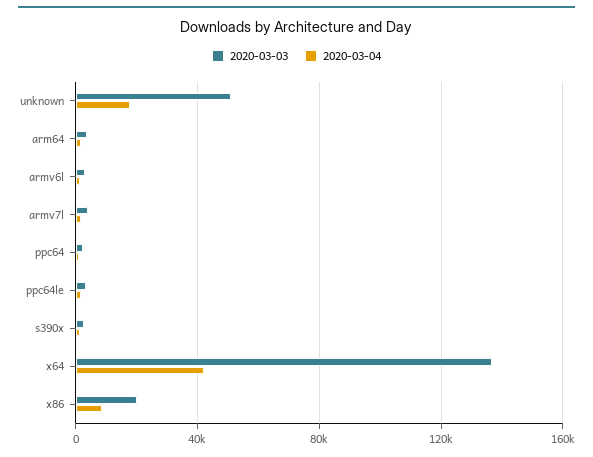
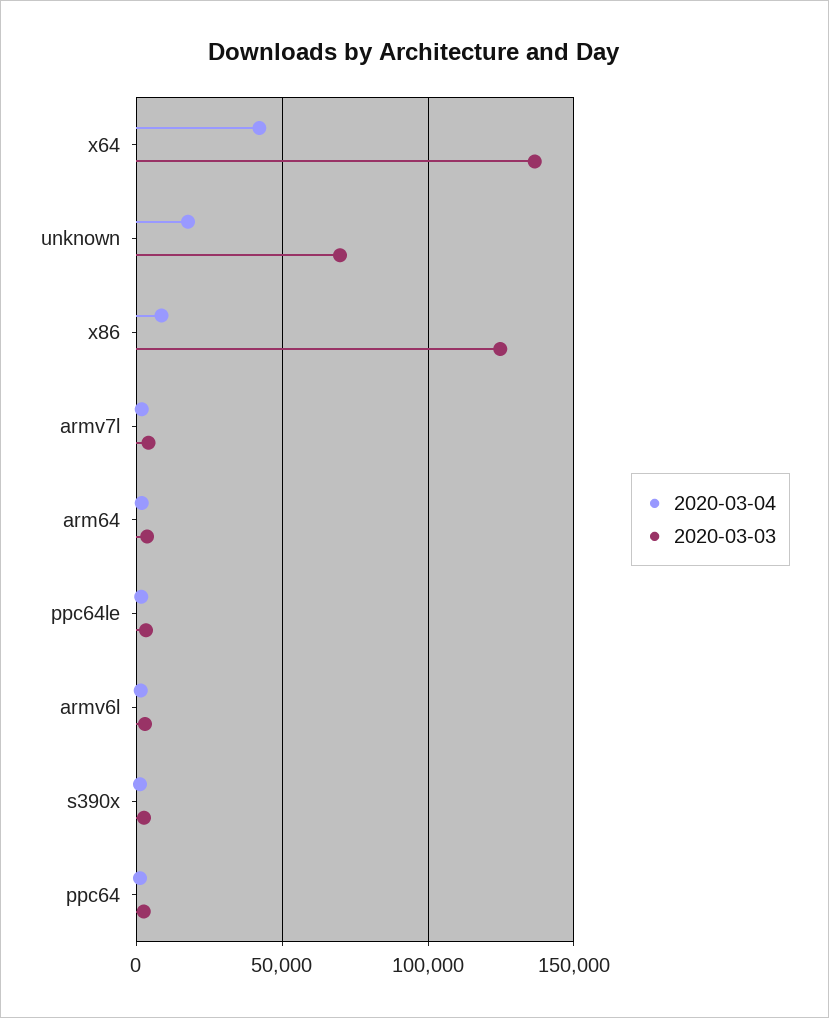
2020-03-03, unknown: 50000 -> 70000
2020-03-03, x86: 20000 -> 125000

